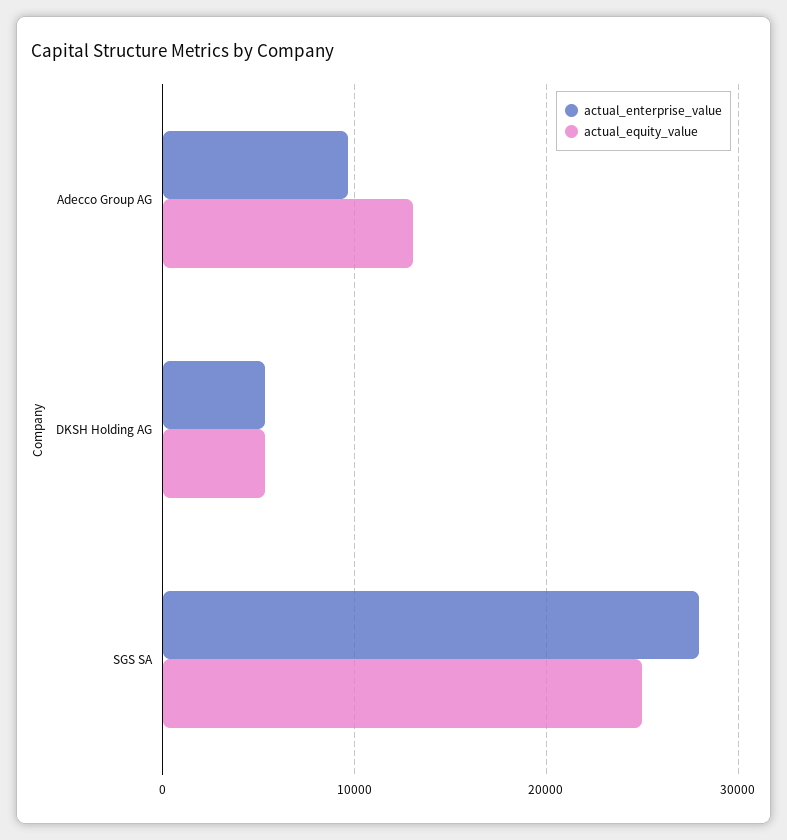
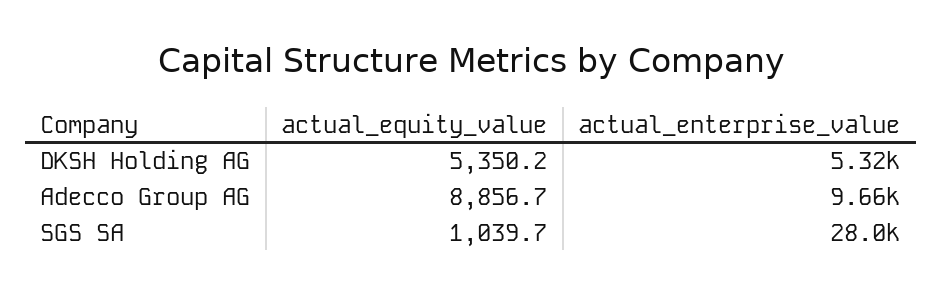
actual_equity_value, Adecco Group AG: 13000 -> 8856.7
actual_equity_value, SGS SA: 25000 -> 1039.7

